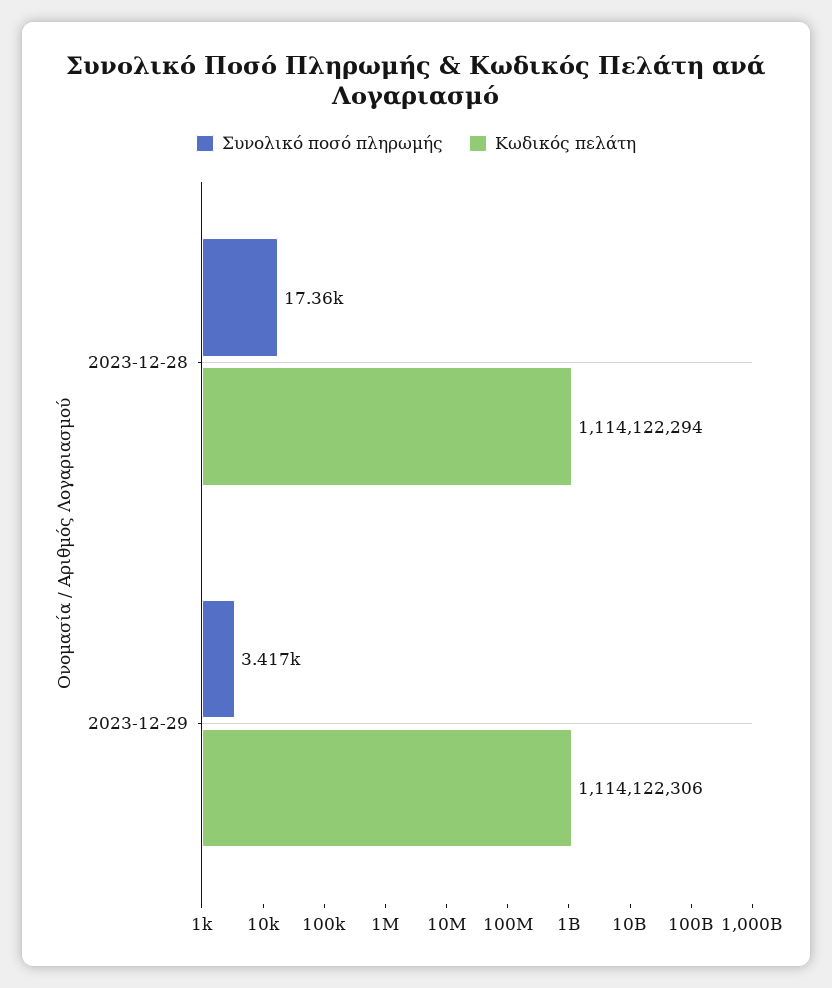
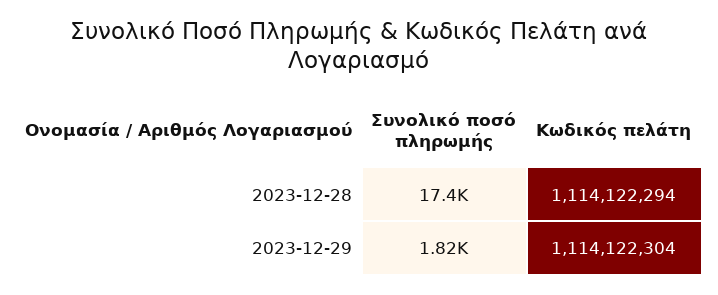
Συνολικό ποσό πληρωμής, 2023-12-29: 3417 -> 1820
Κωδικός πελάτη, 2023-12-29: 1114122306 -> 1114122304

